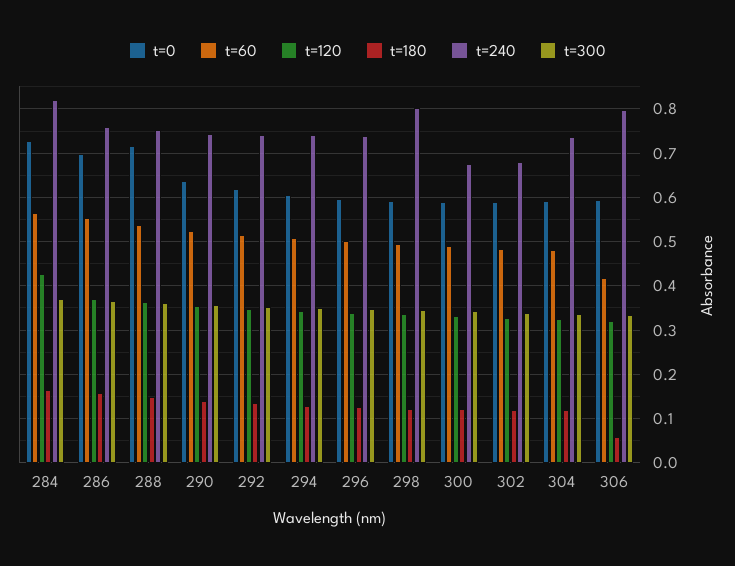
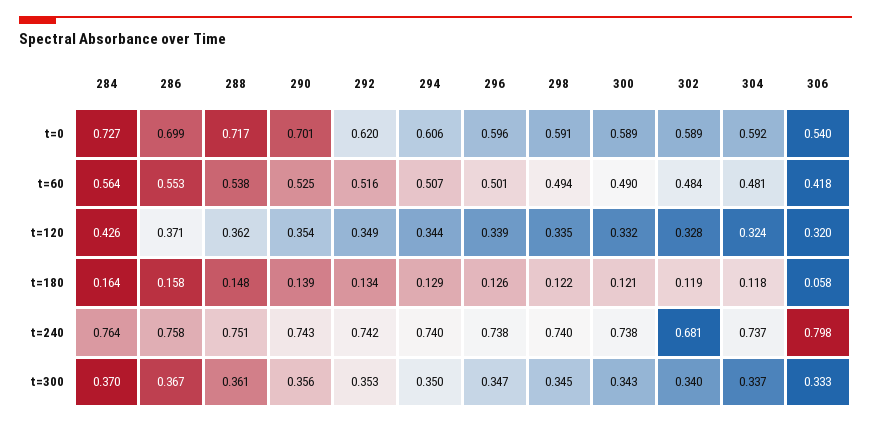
t=240, 284: 0.82 -> 0.764
t=0, 290: 0.64 -> 0.701
t=240, 298: 0.8 -> 0.74
t=240, 300: 0.68 -> 0.738
t=0, 306: 0.6 -> 0.54

